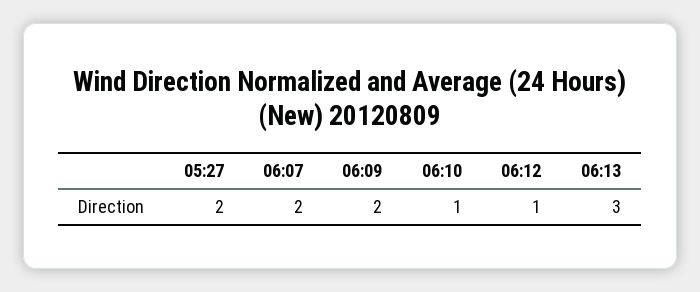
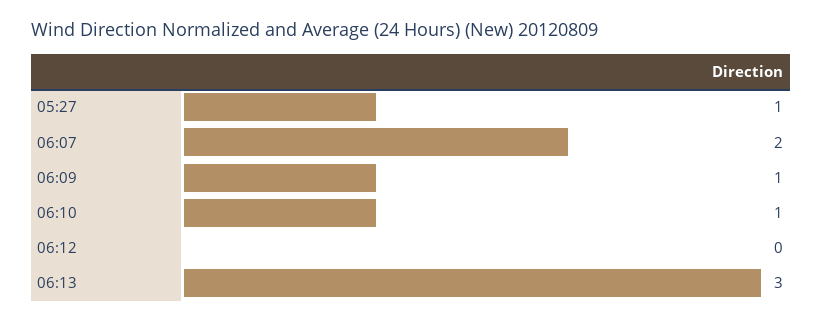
05:27: 2 -> 1
06:09: 2 -> 1
06:12: 1 -> 0

